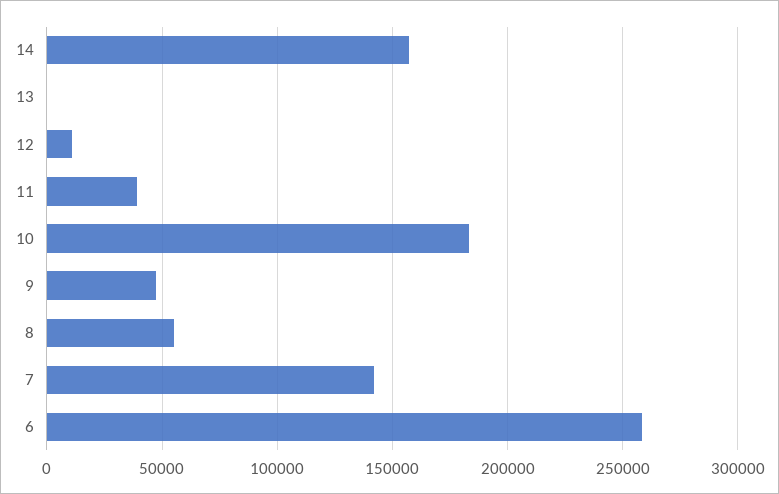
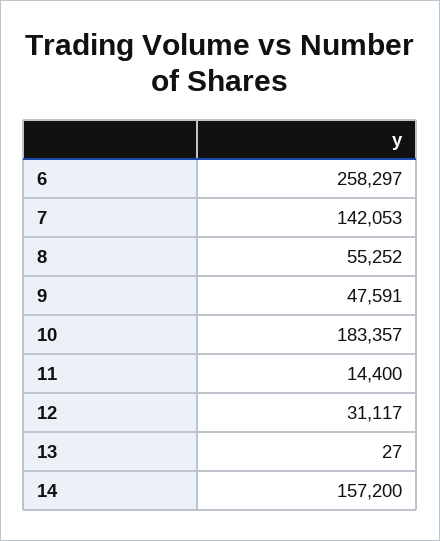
12: 10000 -> 31117
11: 40000 -> 14400

